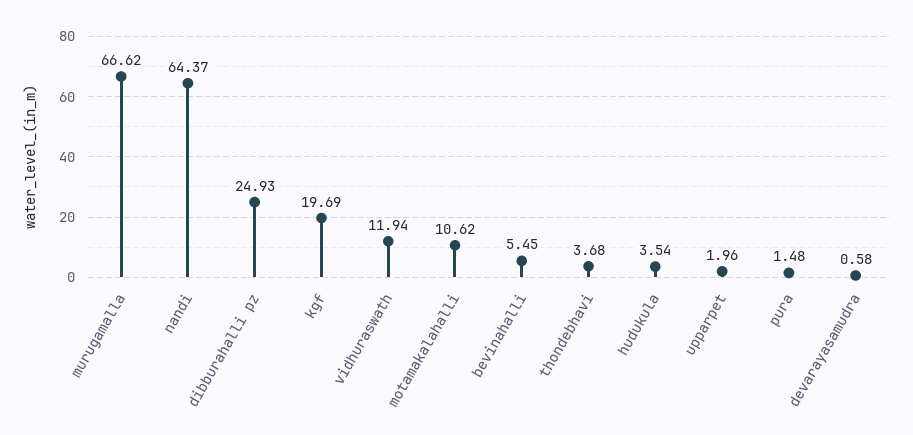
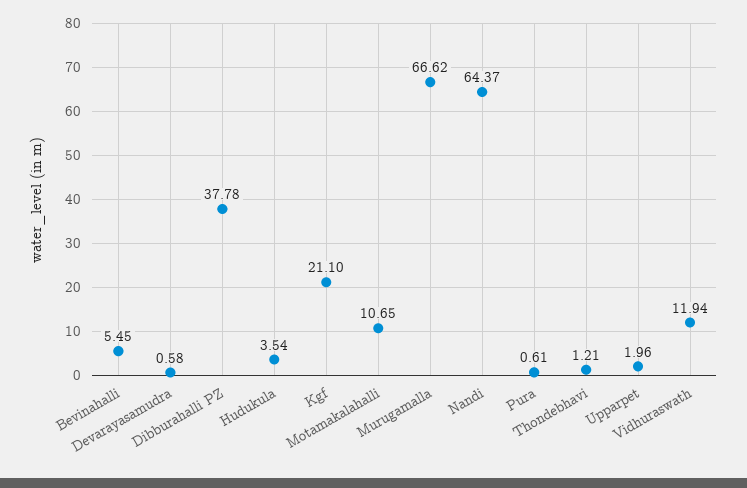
dibburahalli pz: 24.93 -> 37.78
kgf: 19.69 -> 21.1
motamakalahalli: 10.62 -> 10.65
thondebhavi: 3.68 -> 1.21
pura: 1.48 -> 0.61

